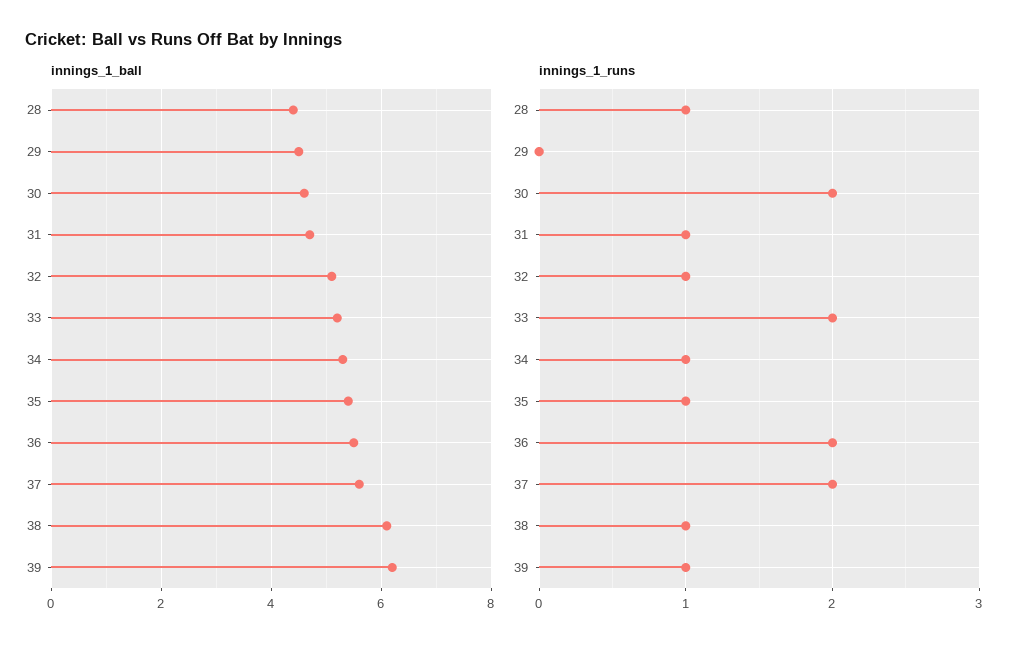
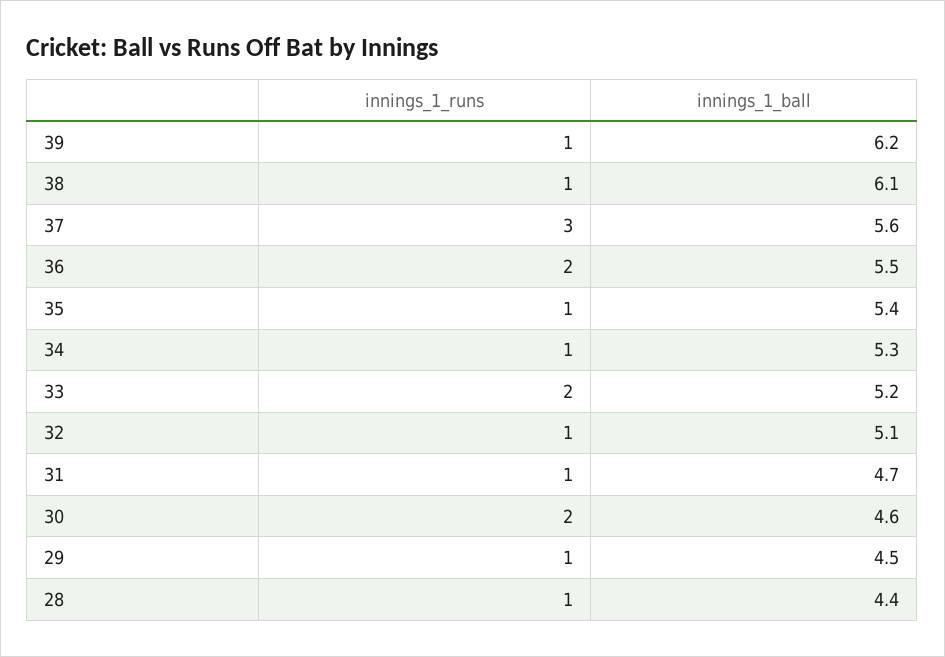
innings_1_runs, 29: 0 -> 1
innings_1_runs, 37: 2 -> 3

